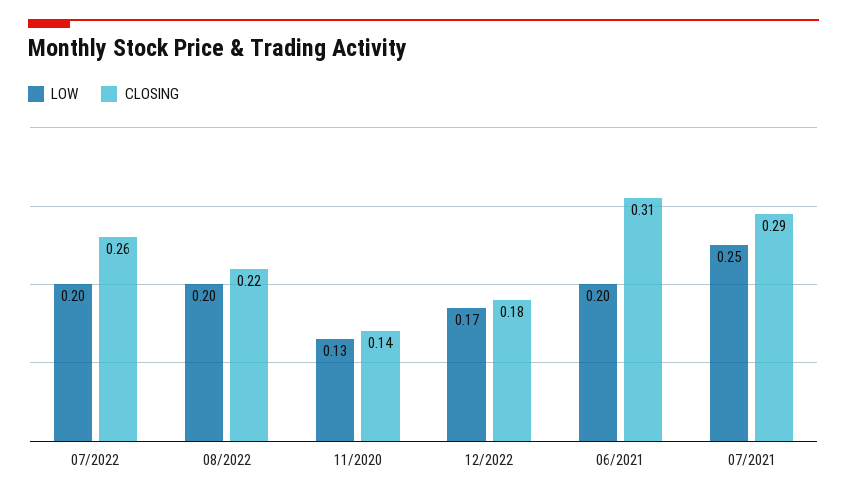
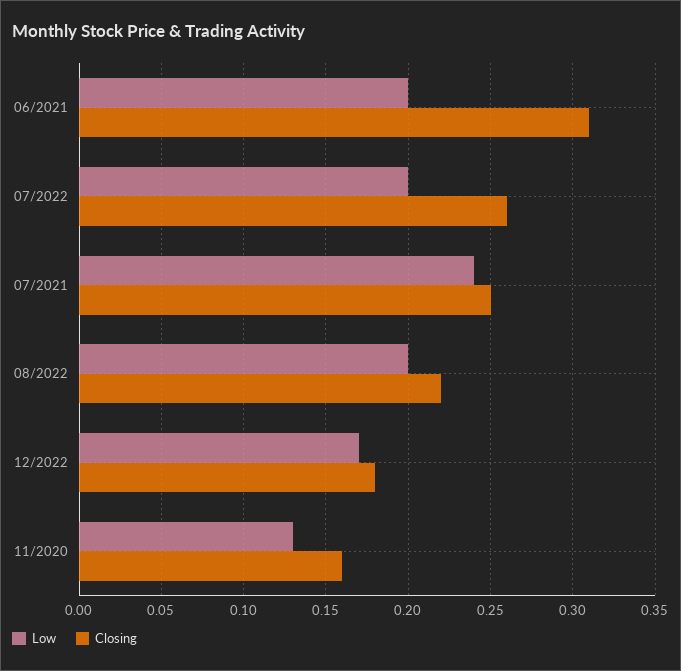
CLOSING, 11/2020: 0.14 -> 0.16
LOW, 07/2021: 0.25 -> 0.24
CLOSING, 07/2021: 0.29 -> 0.25

